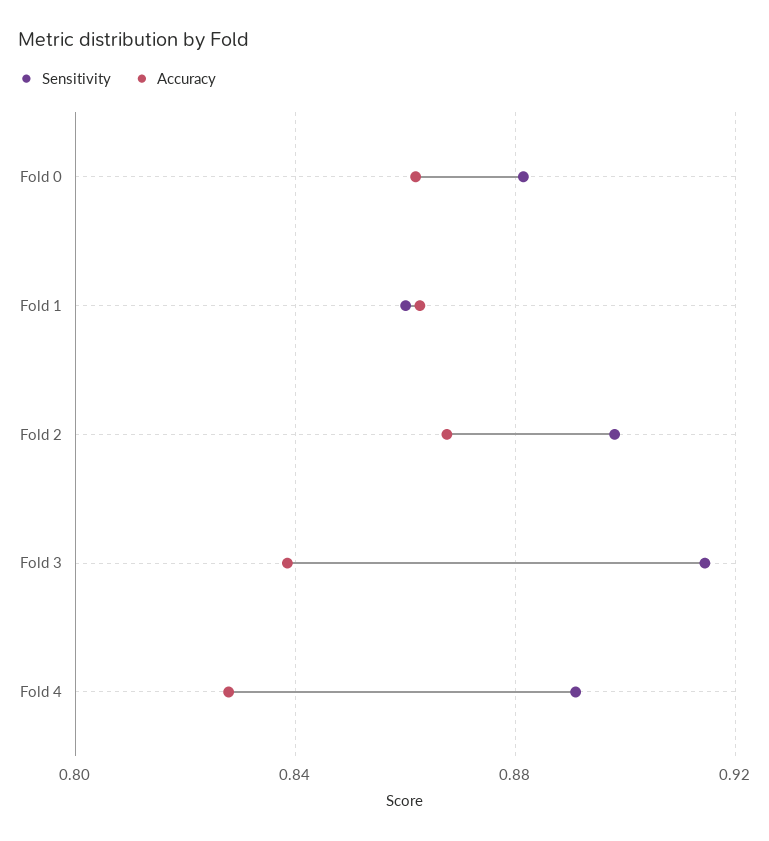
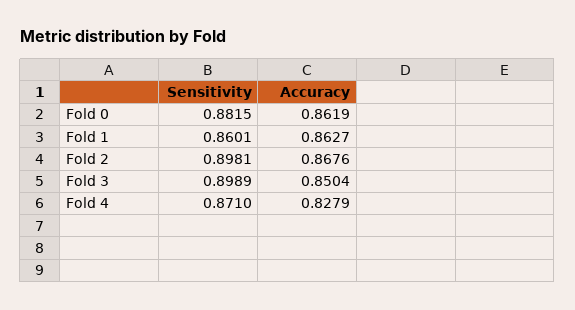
Sensitivity, Fold 3: 0.915 -> 0.8989
Accuracy, Fold 3: 0.84 -> 0.8504
Sensitivity, Fold 4: 0.89 -> 0.871

